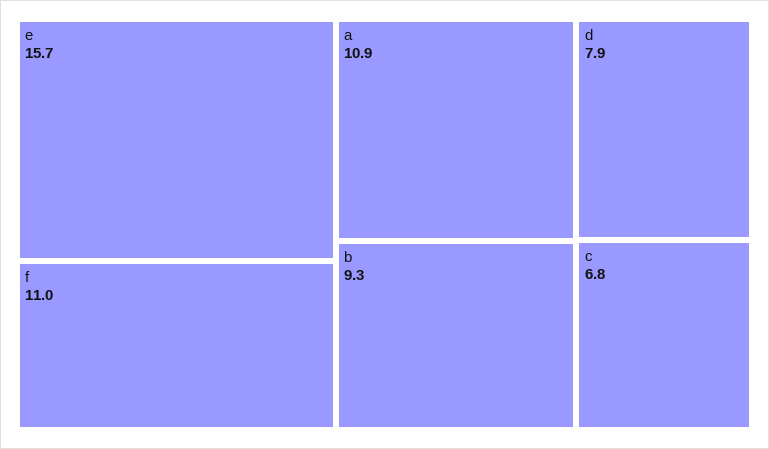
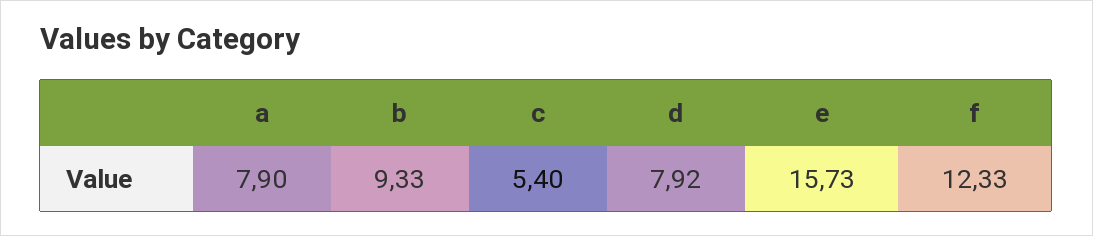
f: 11 -> 12.33
a: 10.9 -> 7.9
c: 6.8 -> 5.4

